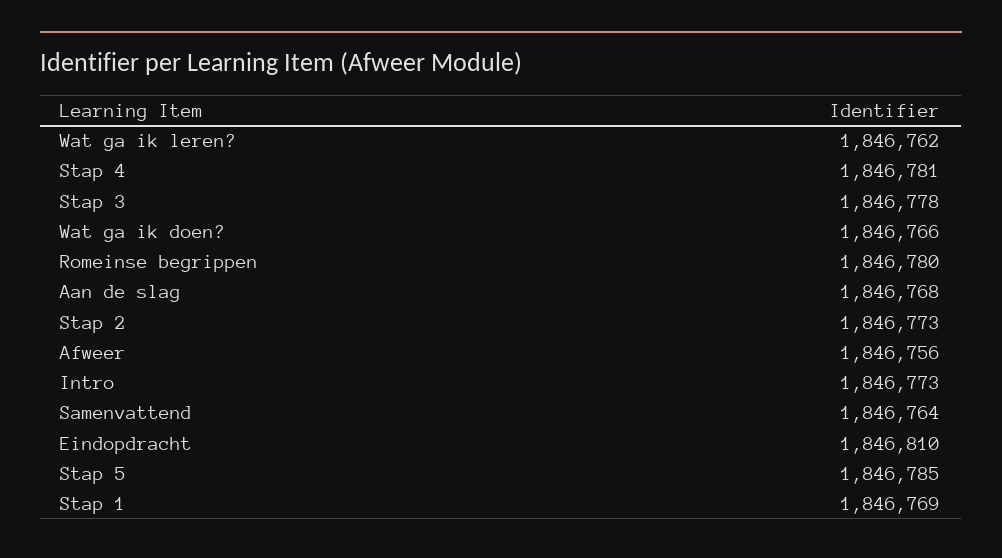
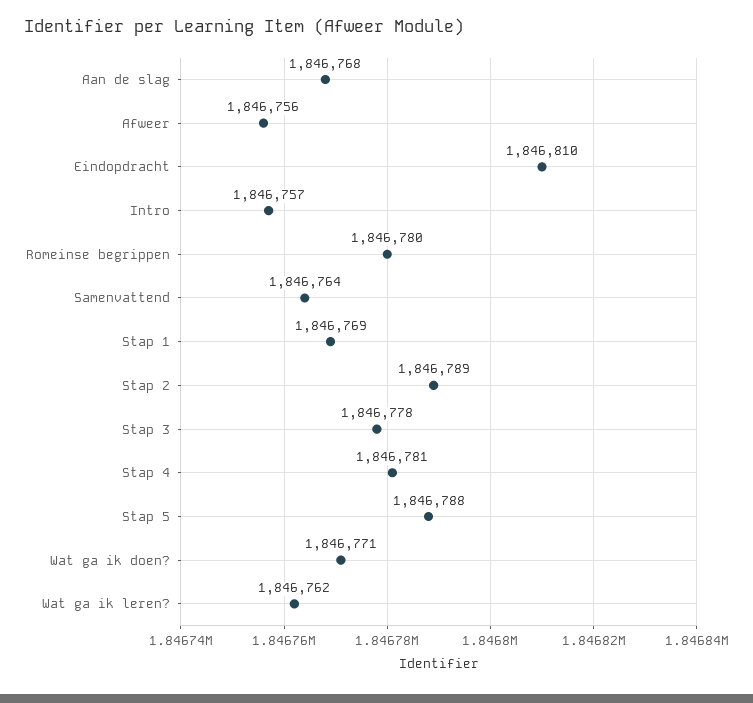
Wat ga ik doen?: 1846766 -> 1846771
Stap 2: 1846773 -> 1846789
Intro: 1846773 -> 1846757
Stap 5: 1846785 -> 1846788

